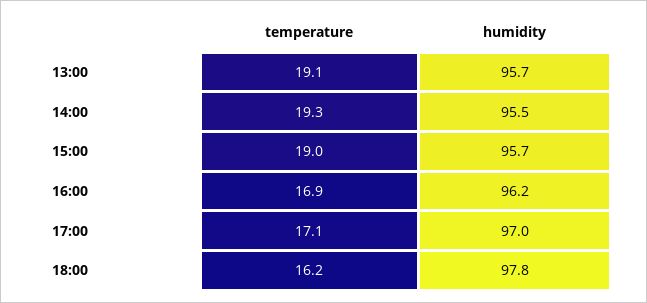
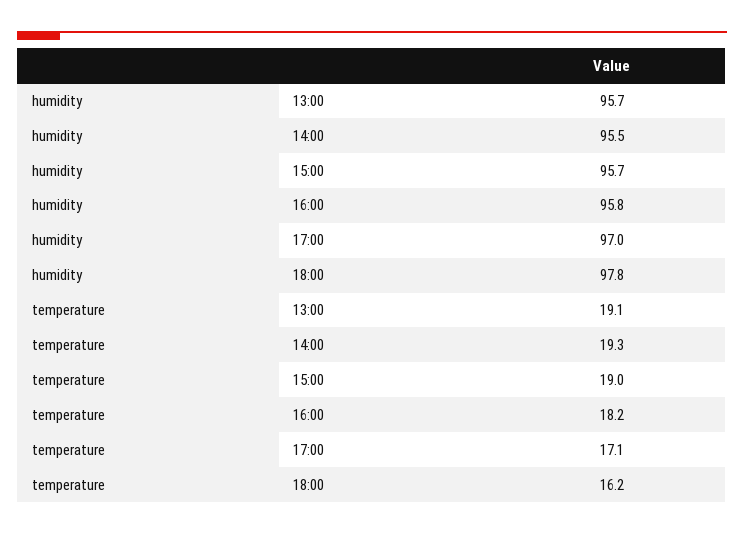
temperature, 16:00: 16.9 -> 18.2
humidity, 16:00: 96.2 -> 95.8

